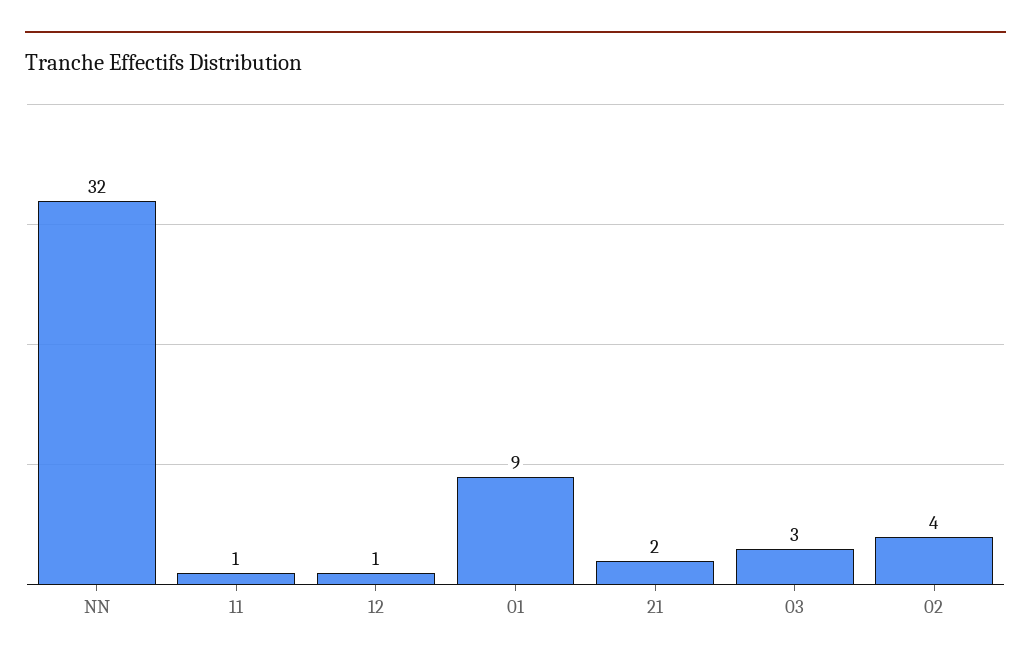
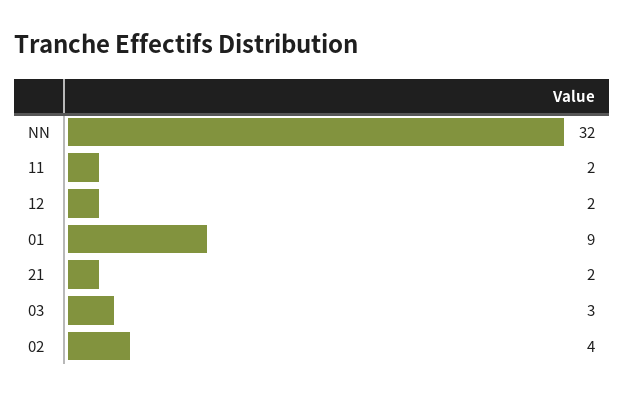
11: 1 -> 2
12: 1 -> 2

